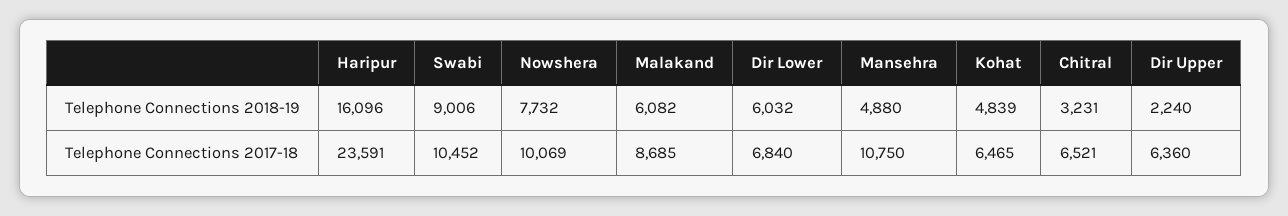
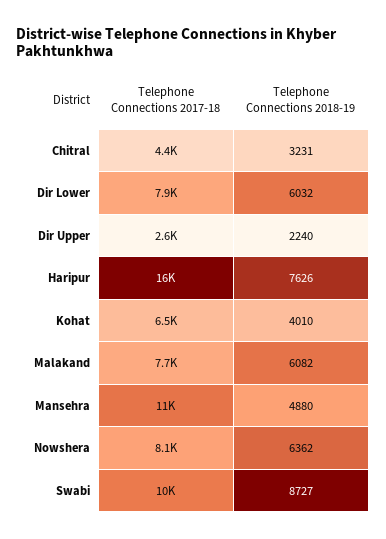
Haripur, Telephone Connections 2018-19: 16096 -> 7626
Swabi, Telephone Connections 2018-19: 9006 -> 8727
Nowshera, Telephone Connections 2018-19: 7732 -> 6362
Kohat, Telephone Connections 2018-19: 4839 -> 4010
Haripur, Telephone Connections 2017-18: 23591 -> 16000
Nowshera, Telephone Connections 2017-18: 10069 -> 8100
Malakand, Telephone Connections 2017-18: 8685 -> 7700
Dir Lower, Telephone Connections 2017-18: 6840 -> 7900
Chitral, Telephone Connections 2017-18: 6521 -> 4400
Dir Upper, Telephone Connections 2017-18: 6360 -> 2600

